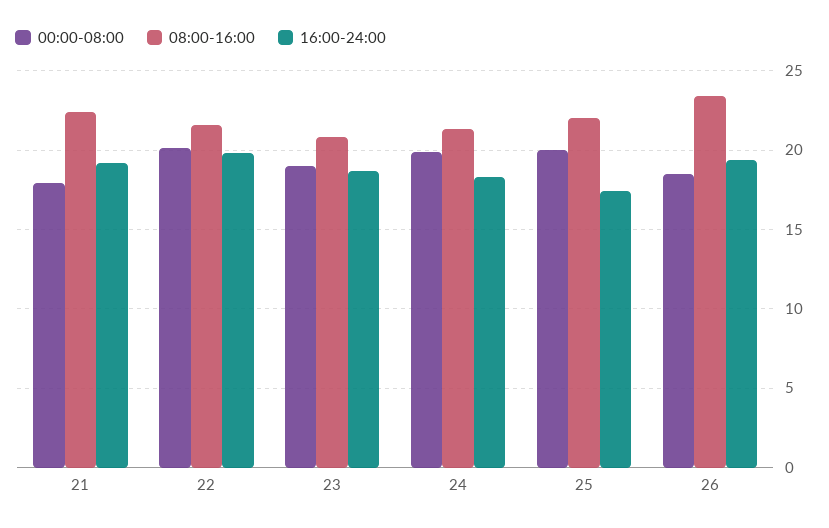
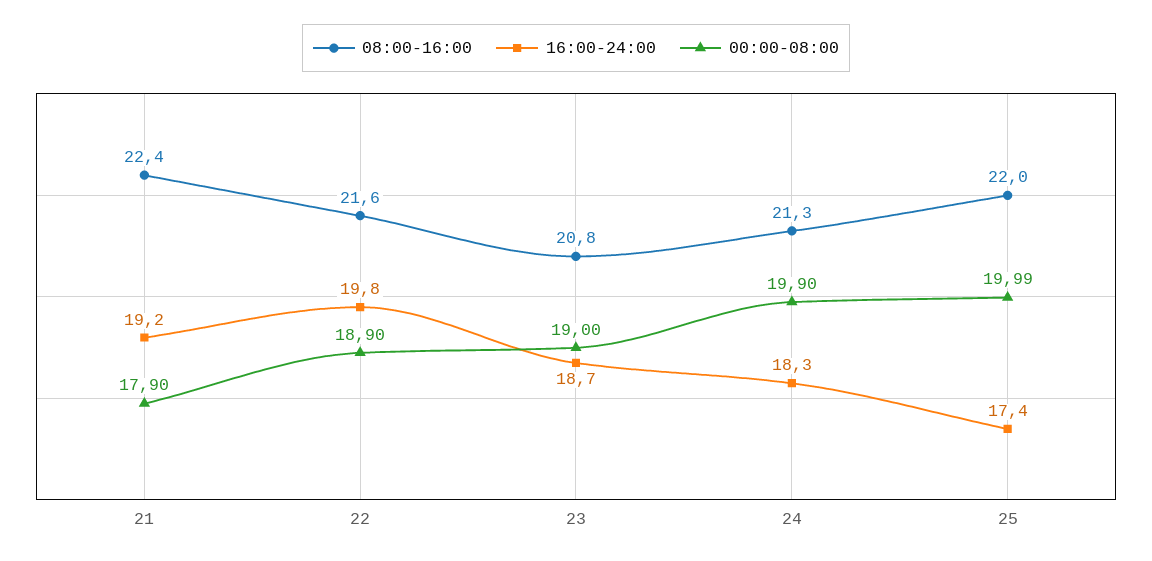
00:00-08:00, 22: 20 -> 18.9
00:00-08:00, 26: 18.5 -> none
08:00-16:00, 26: 23.5 -> none
16:00-24:00, 26: 19.5 -> none

